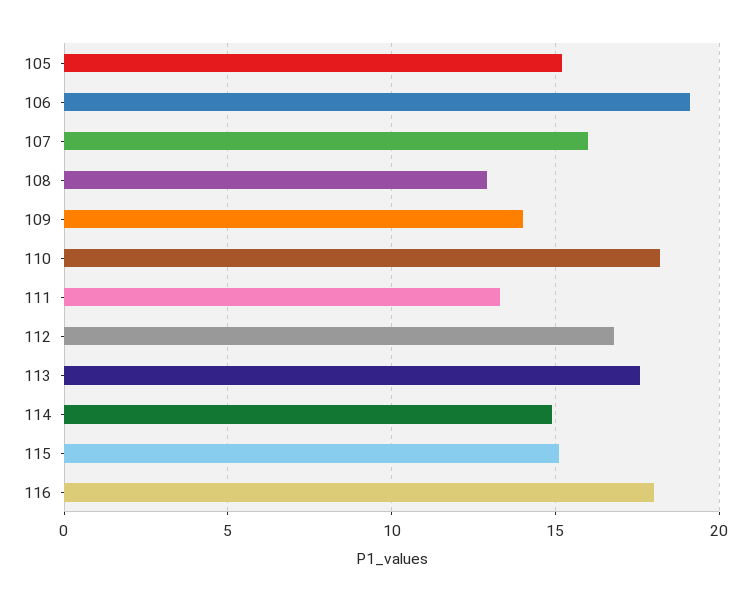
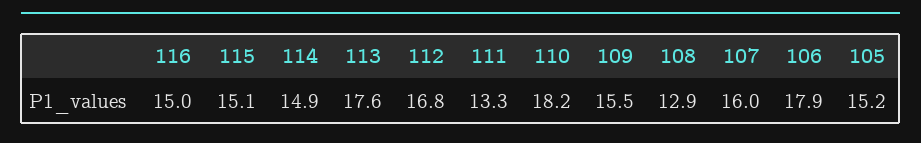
106: 19 -> 17.9
109: 14 -> 15.5
116: 18 -> 15

